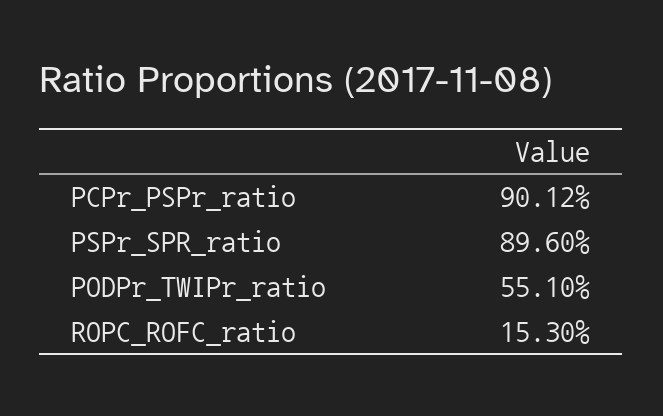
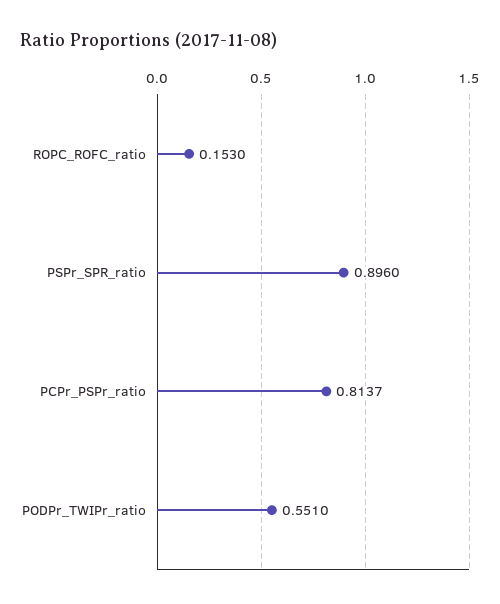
PCPr_PSPr_ratio: 0.9012 -> 0.8137

